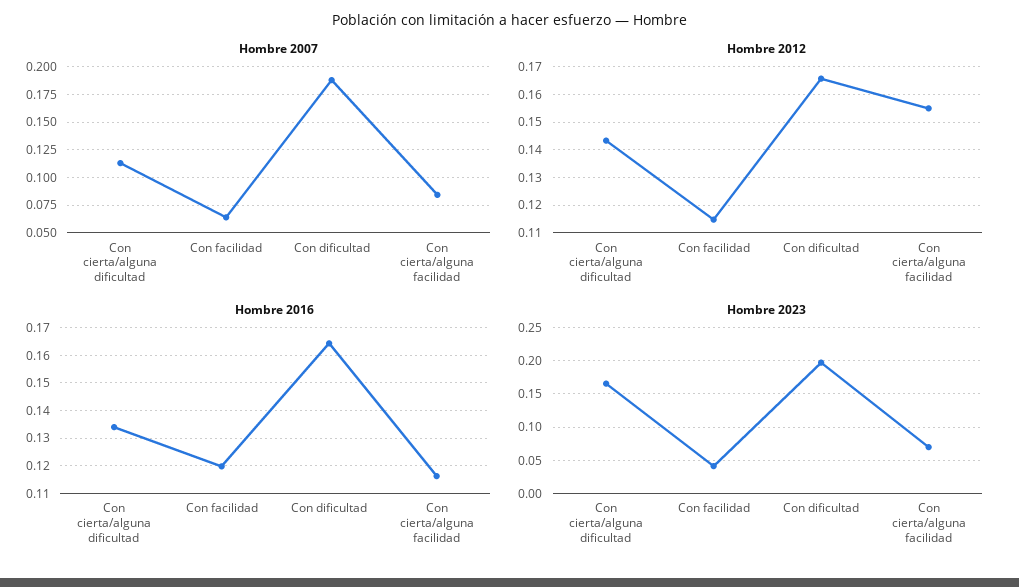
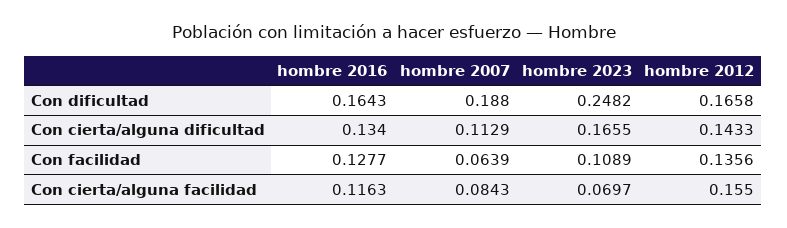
Hombre 2012, Con facilidad: 0.115 -> 0.1356
Hombre 2016, Con facilidad: 0.12 -> 0.1277
Hombre 2023, Con facilidad: 0.04 -> 0.1089
Hombre 2023, Con dificultad: 0.2 -> 0.2482

